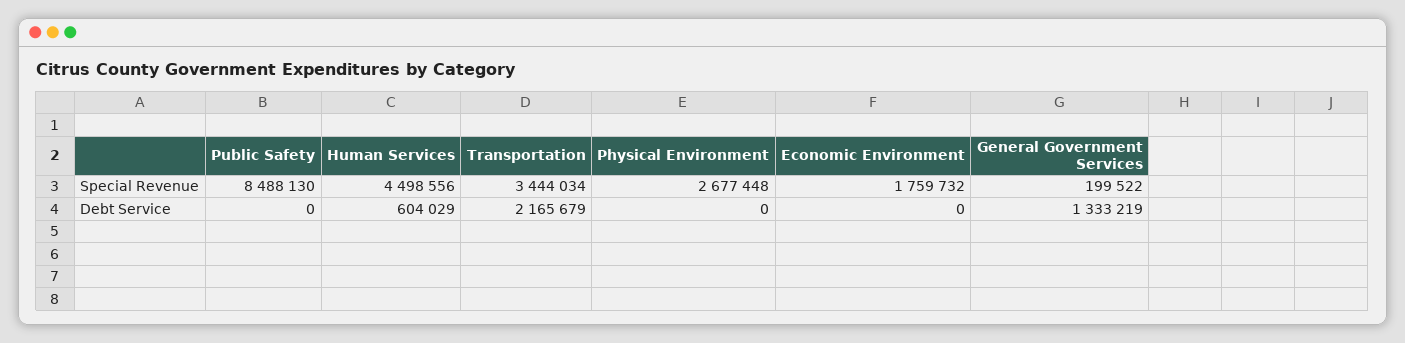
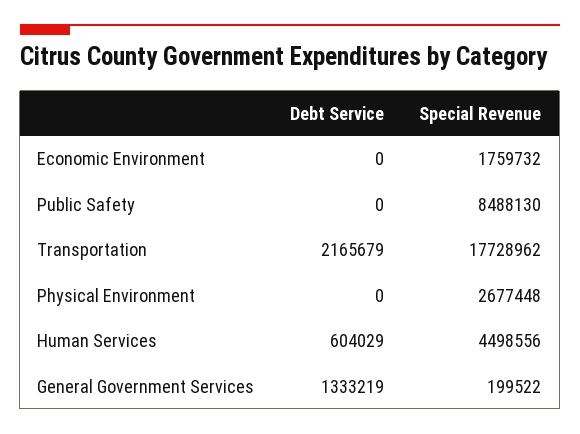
Transportation, Special Revenue: 3444034 -> 17728962

